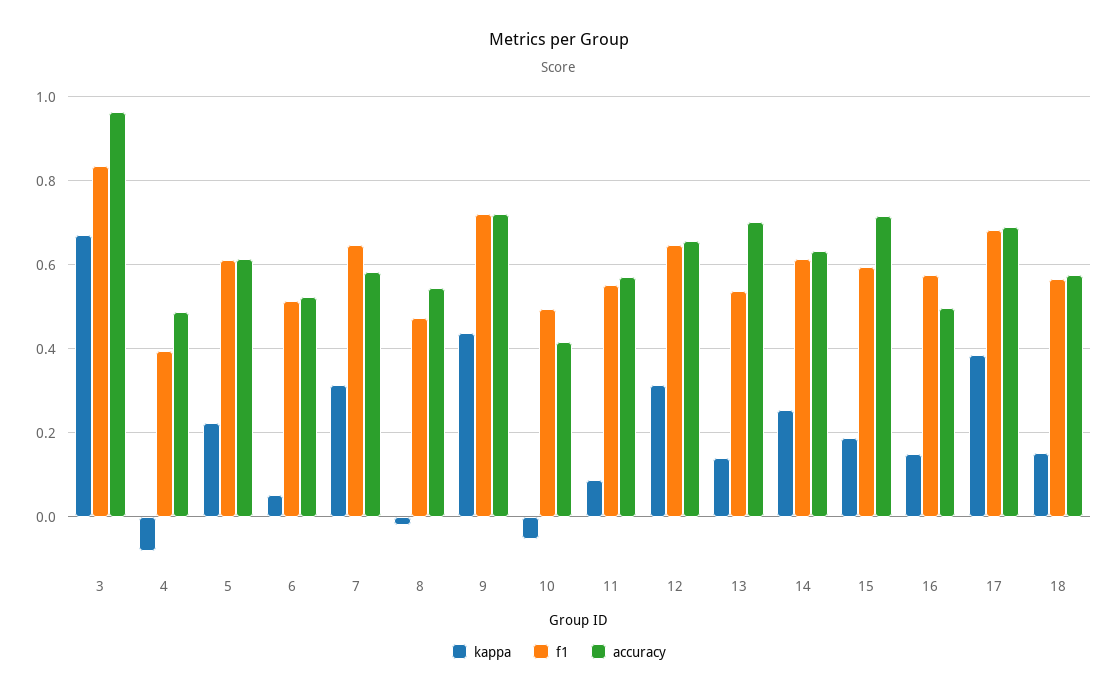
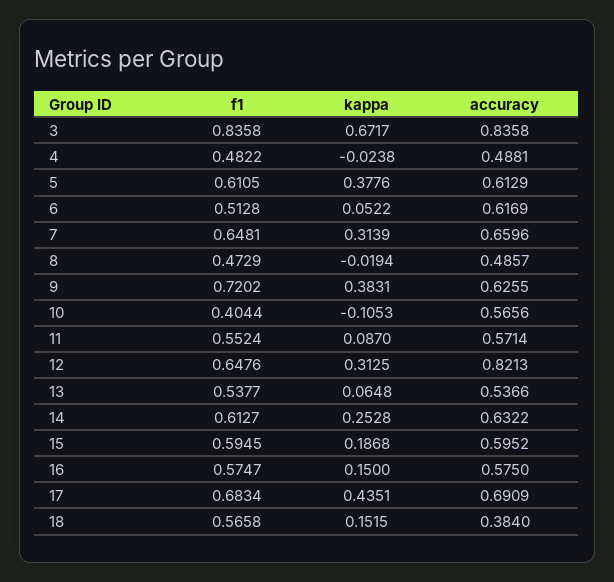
accuracy, 3: 0.96 -> 0.8358
kappa, 4: -0.08 -> -0.0238
f1, 4: 0.4 -> 0.4822
kappa, 5: 0.22 -> 0.3776
accuracy, 6: 0.52 -> 0.6169
accuracy, 7: 0.58 -> 0.6596
accuracy, 8: 0.54 -> 0.4857
kappa, 9: 0.44 -> 0.3831
accuracy, 9: 0.72 -> 0.6255
kappa, 10: -0.06 -> -0.1053
f1, 10: 0.5 -> 0.4044
accuracy, 10: 0.42 -> 0.5656
accuracy, 12: 0.66 -> 0.8213
kappa, 13: 0.14 -> 0.0648
accuracy, 13: 0.7 -> 0.5366
accuracy, 15: 0.72 -> 0.5952
accuracy, 16: 0.5 -> 0.575
kappa, 17: 0.38 -> 0.4351
accuracy, 18: 0.58 -> 0.384

